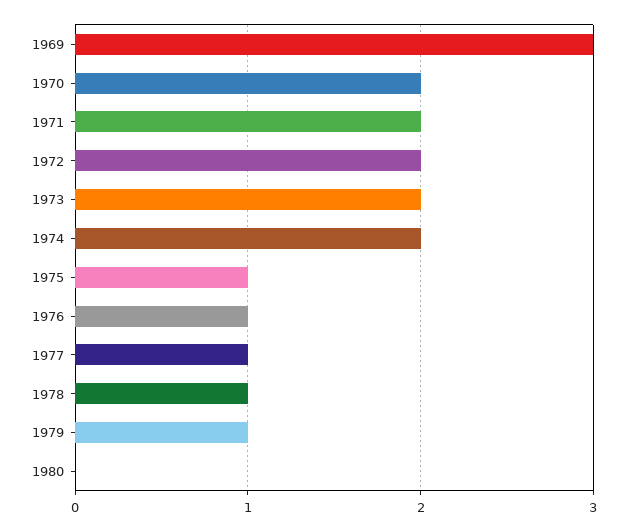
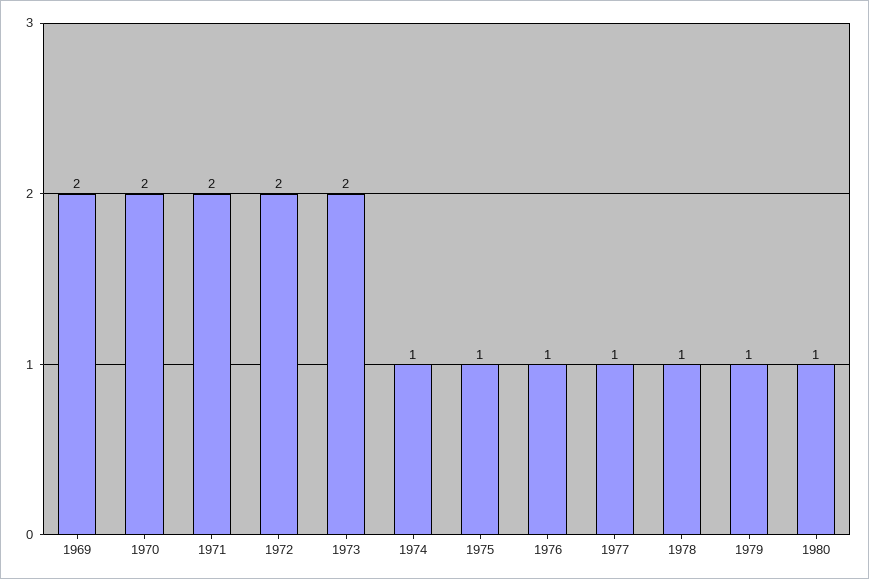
1969: 3 -> 2
1974: 2 -> 1
1980: 0 -> 1

